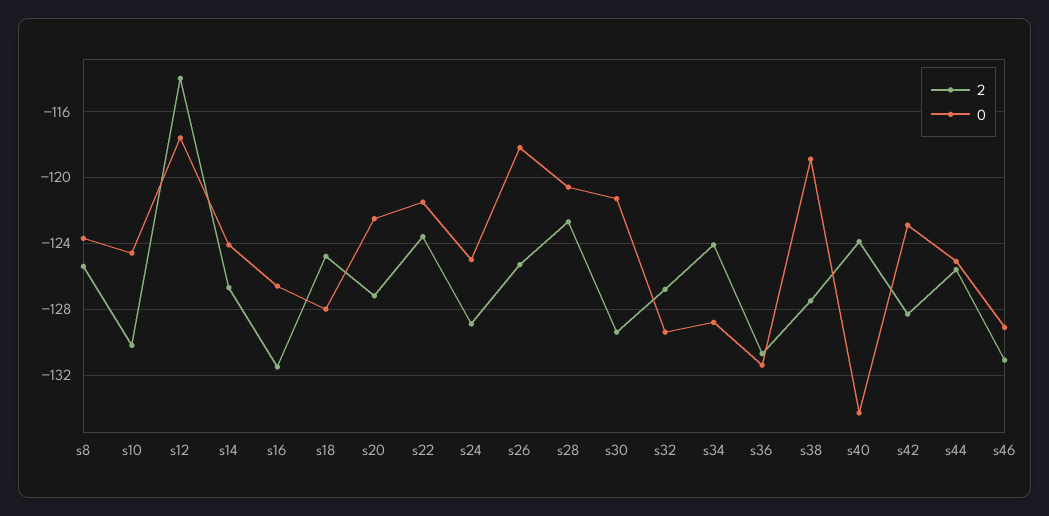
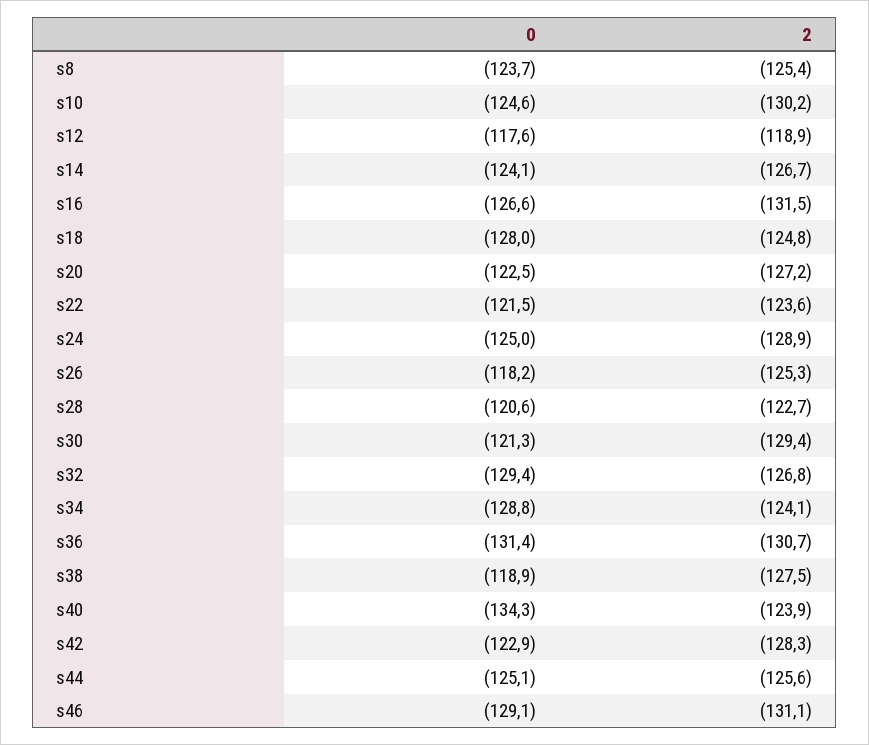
2, s12: -114 -> -118.9

